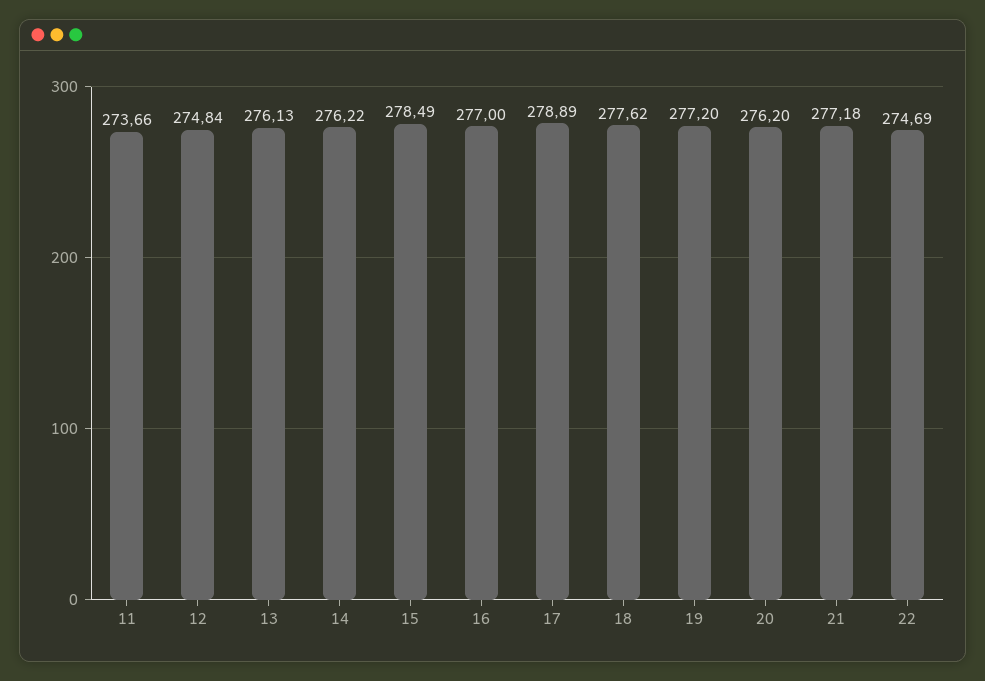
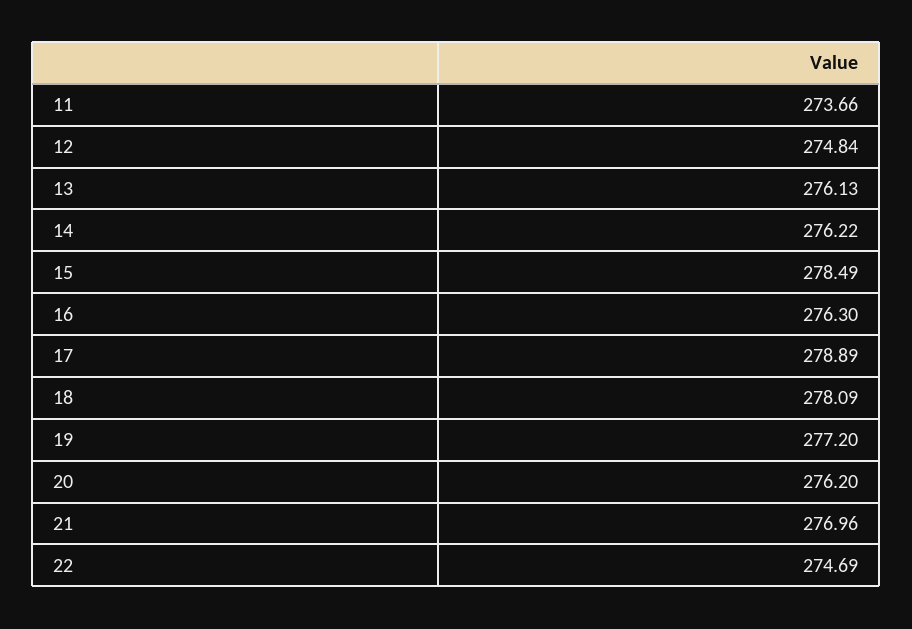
16: 277 -> 276.3
18: 277.62 -> 278.09
21: 277.18 -> 276.96

